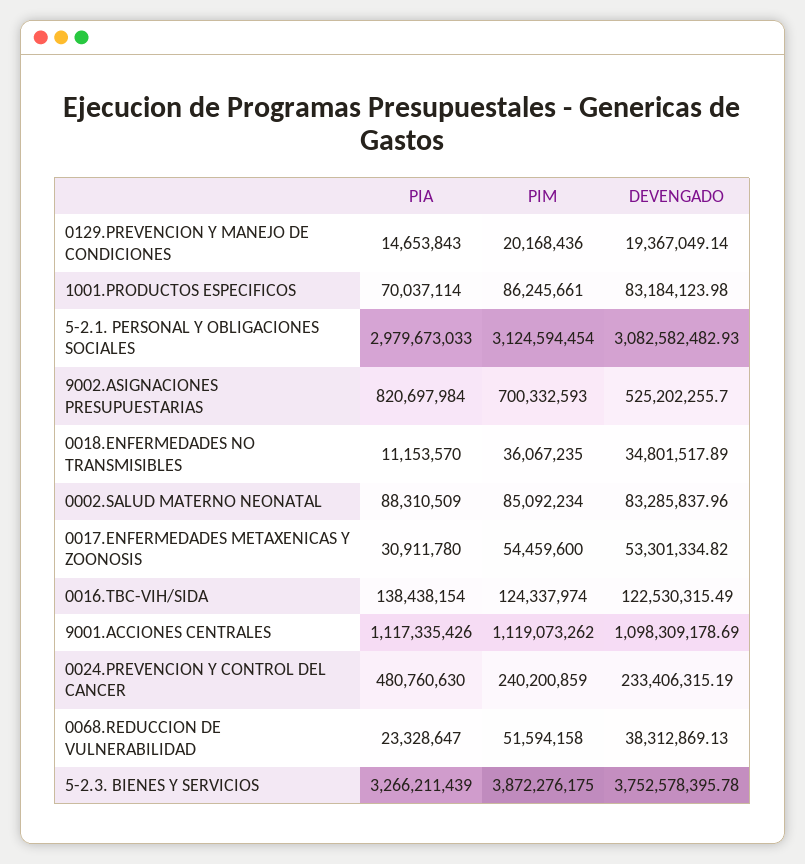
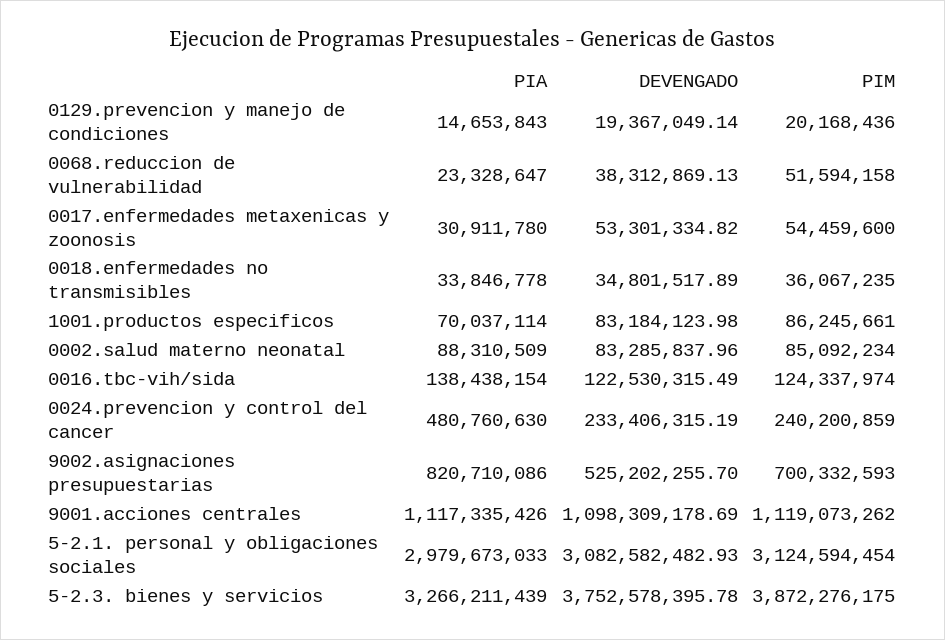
PIA, 9002.ASIGNACIONES PRESUPUESTARIAS: 820697984 -> 820710086
PIA, 0018.ENFERMEDADES NO TRANSMISIBLES: 11153570 -> 33846778

